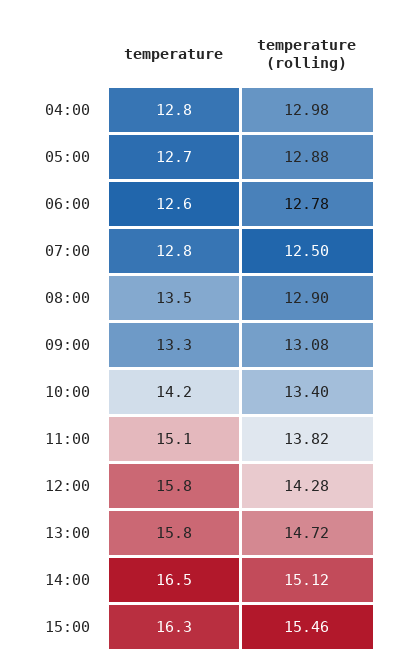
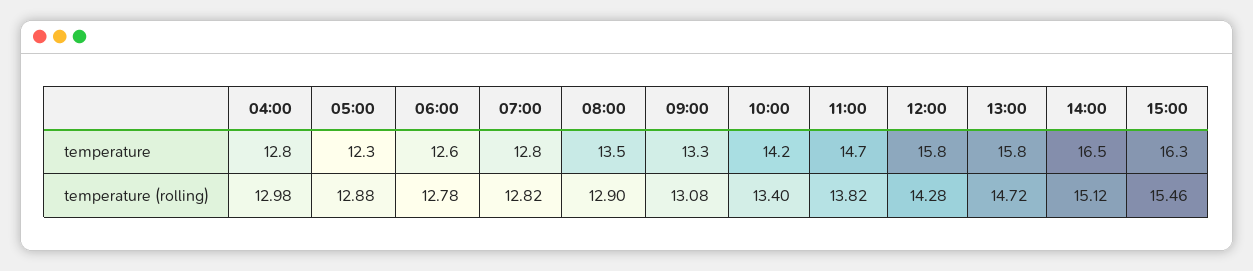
temperature, 05:00: 12.7 -> 12.3
temperature (rolling), 07:00: 12.5 -> 12.82
temperature, 11:00: 15.1 -> 14.7

